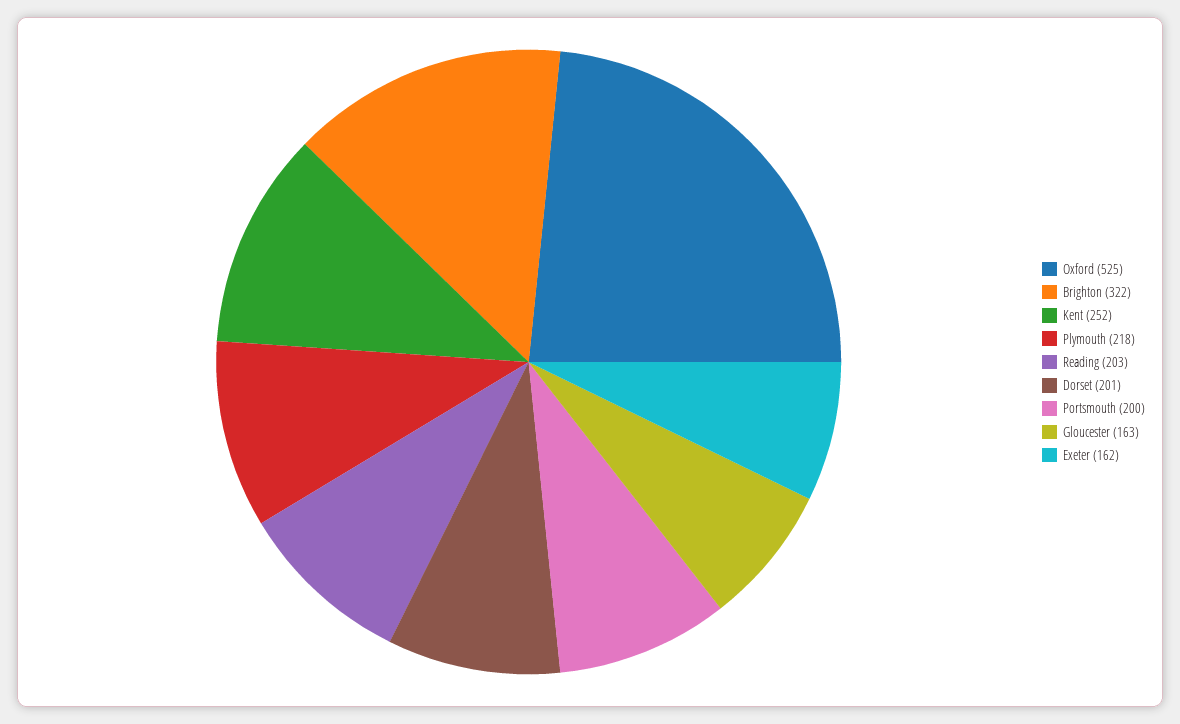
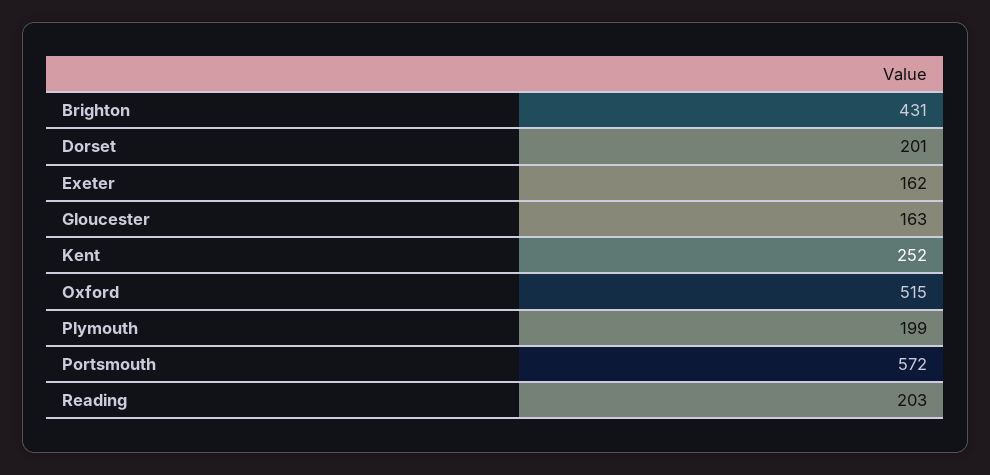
Oxford: 525 -> 515
Brighton: 322 -> 431
Plymouth: 218 -> 199
Portsmouth: 200 -> 572

